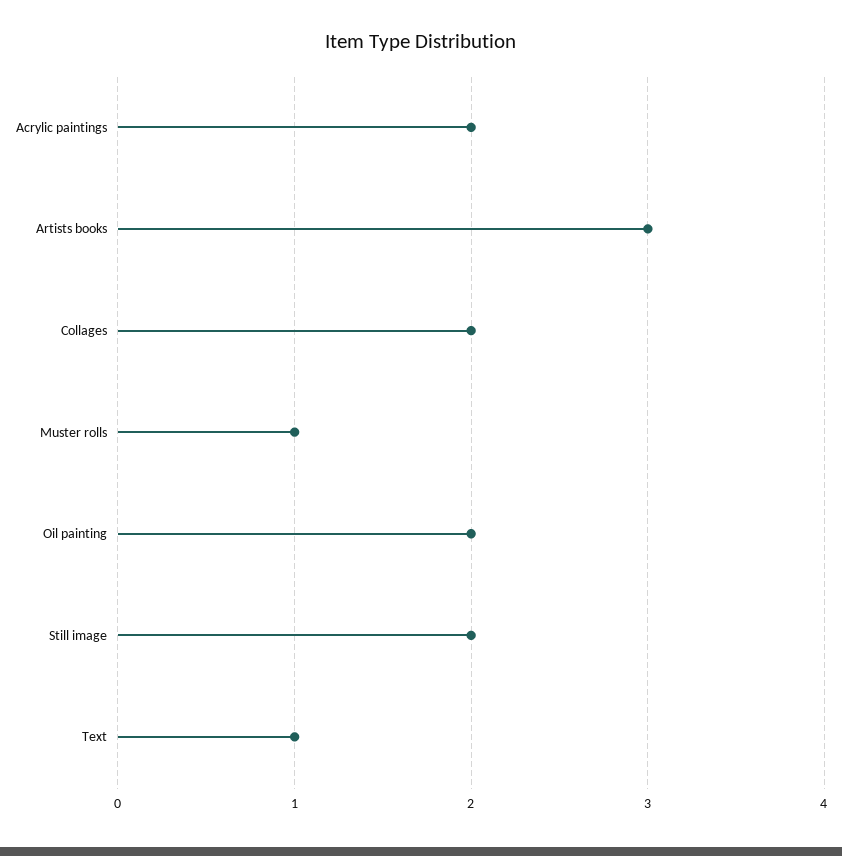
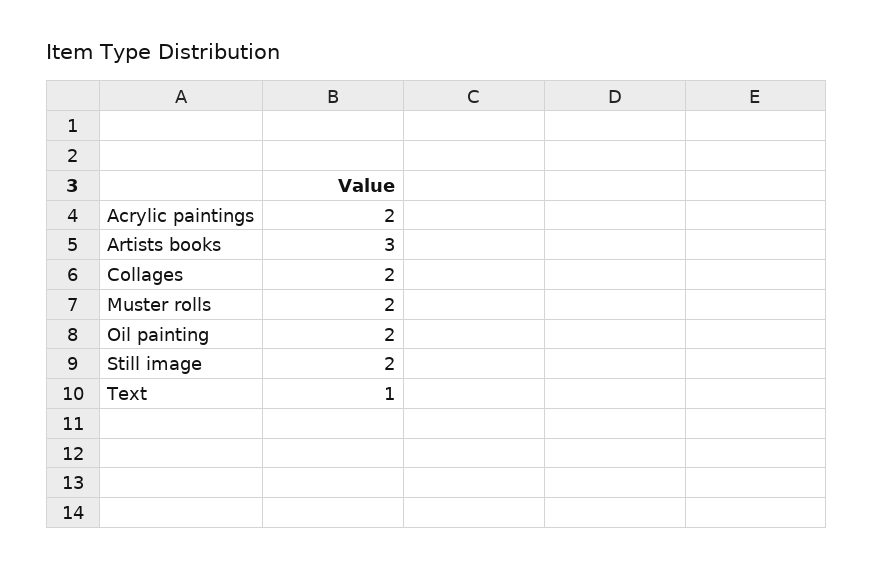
Muster rolls: 1 -> 2

